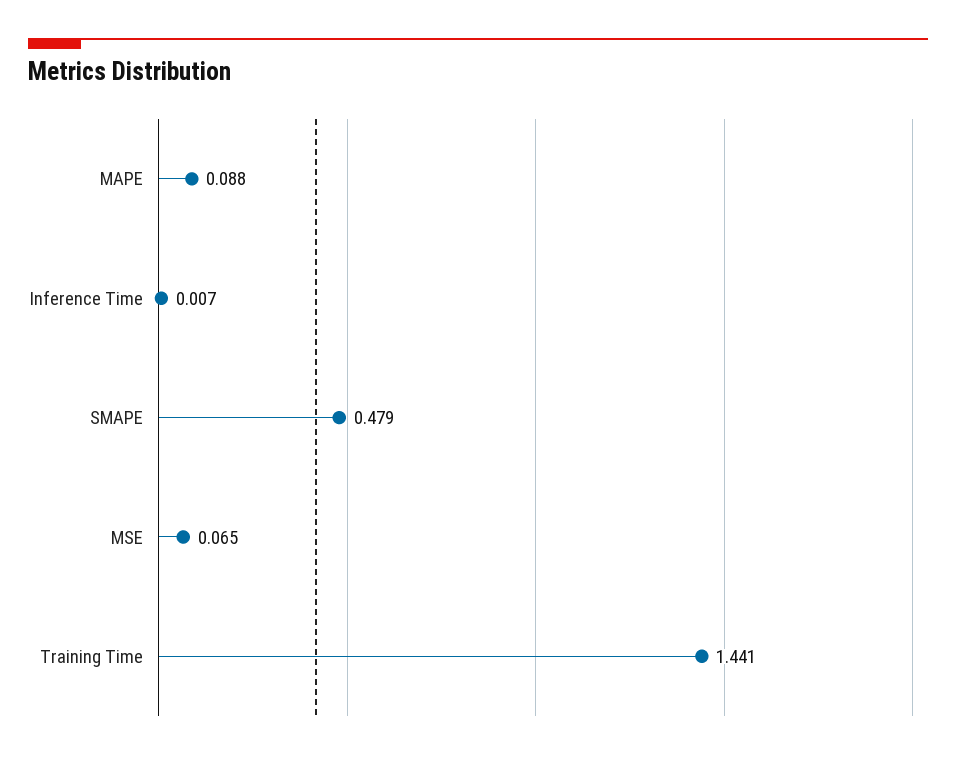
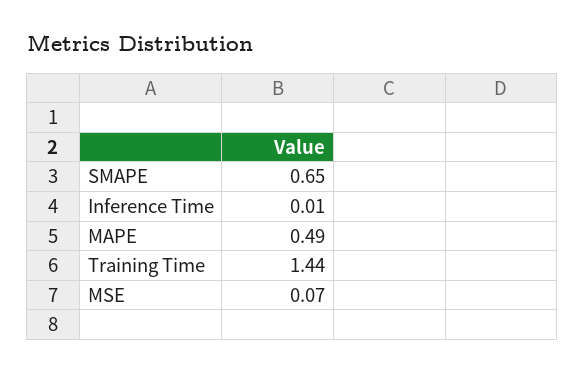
MAPE: 0.088 -> 0.49
SMAPE: 0.479 -> 0.65

